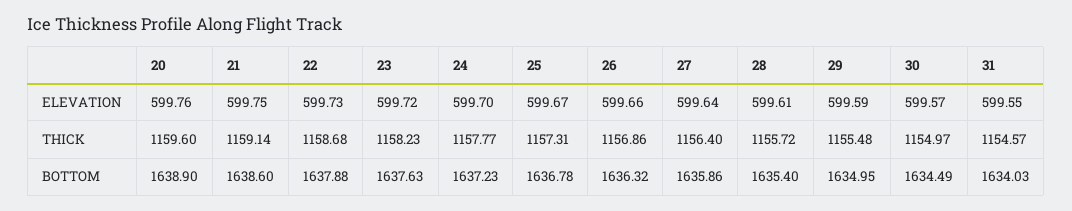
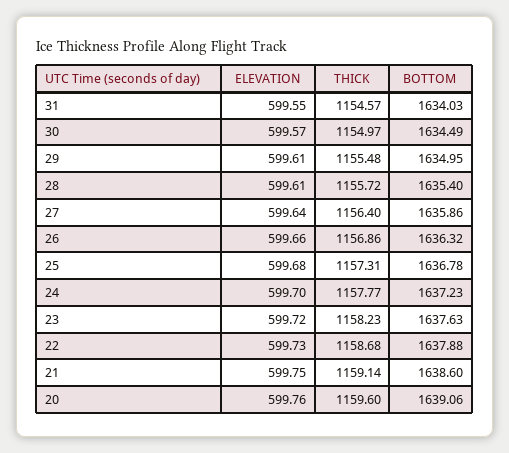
25, ELEVATION: 599.67 -> 599.68
29, ELEVATION: 599.59 -> 599.61
20, BOTTOM: 1638.9 -> 1639.06

